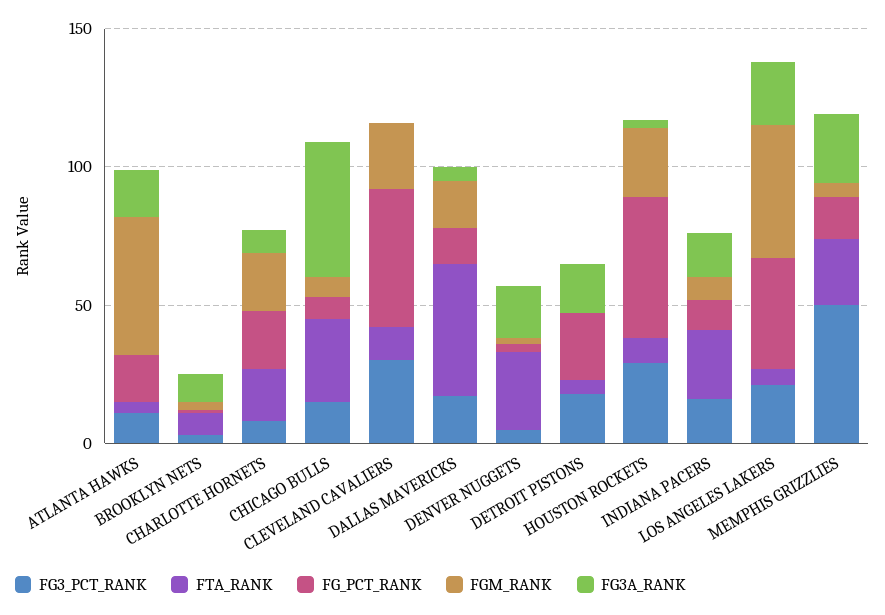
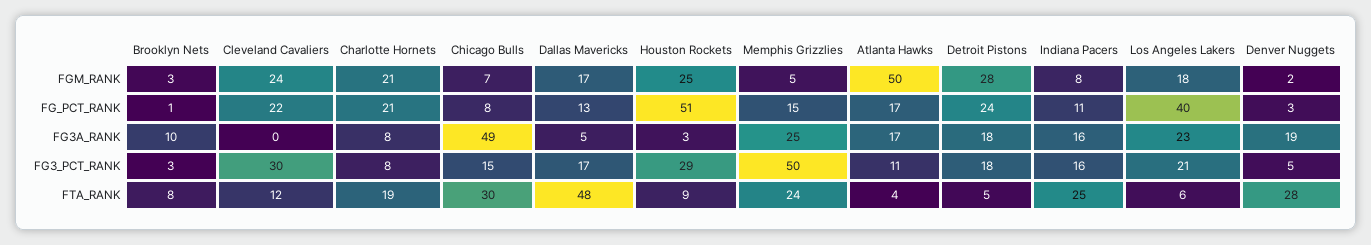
FG_PCT_RANK, CLEVELAND CAVALIERS: 50 -> 22
FGM_RANK, DETROIT PISTONS: 0 -> 28
FGM_RANK, LOS ANGELES LAKERS: 50 -> 18

